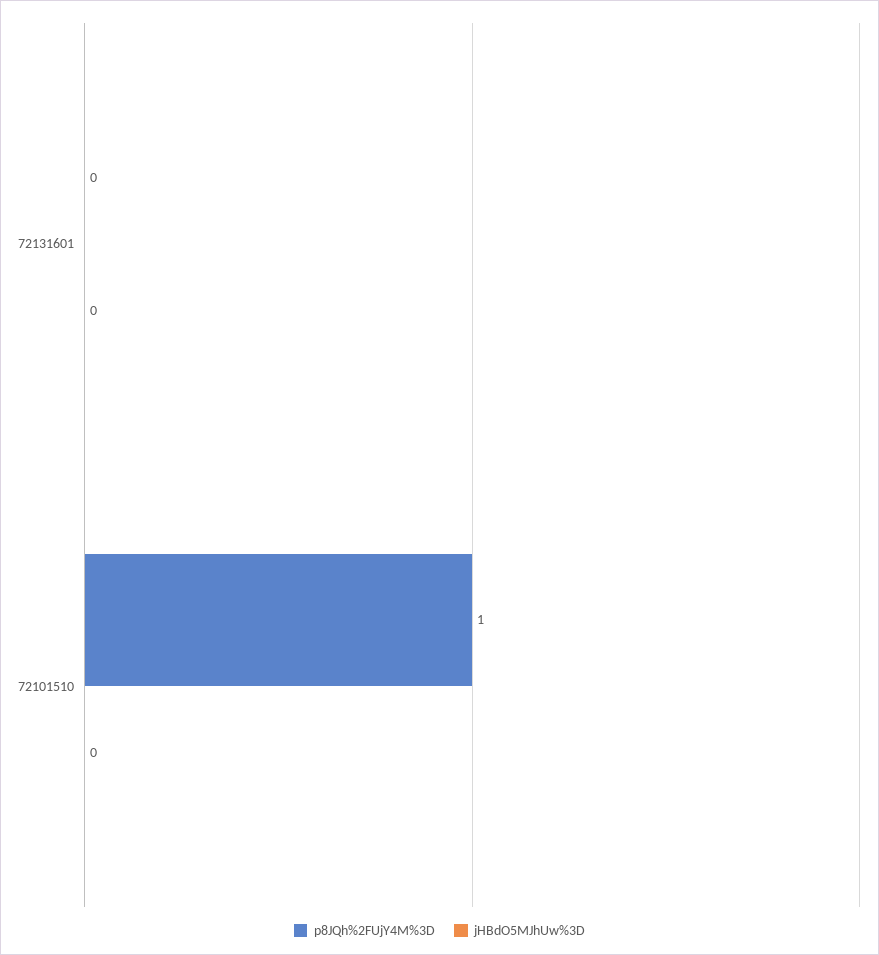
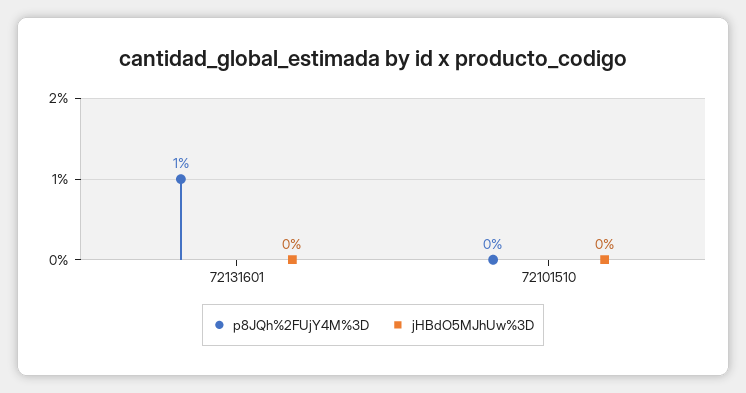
p8JQh%2FUjY4M%3D, 72131601: 0 -> 1
p8JQh%2FUjY4M%3D, 72101510: 1 -> 0

